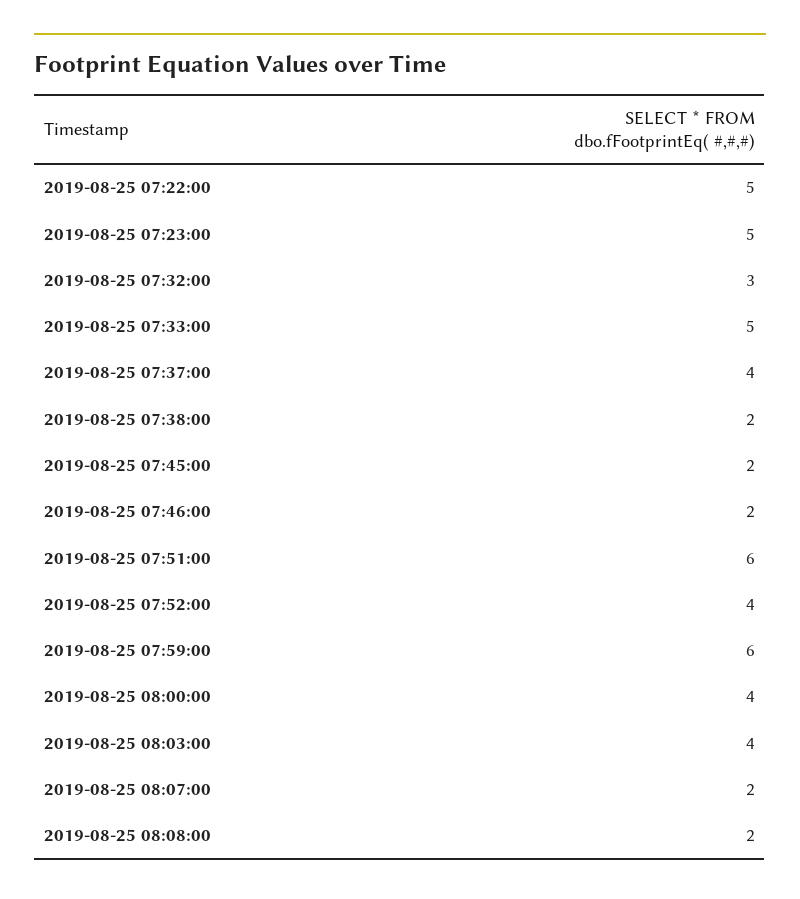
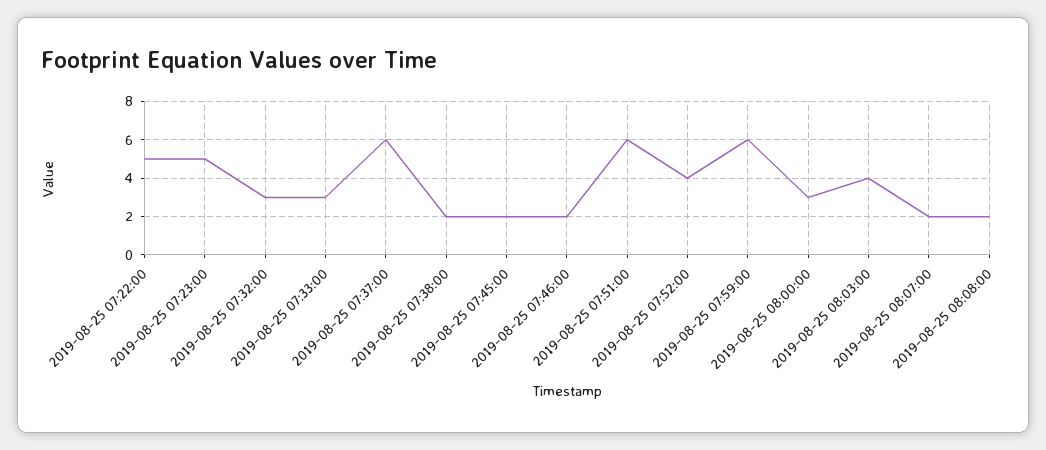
2019-08-25 07:33:00: 5 -> 3
2019-08-25 07:37:00: 4 -> 6
2019-08-25 08:00:00: 4 -> 3

